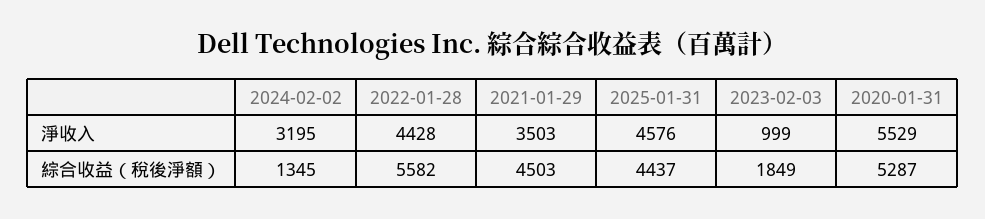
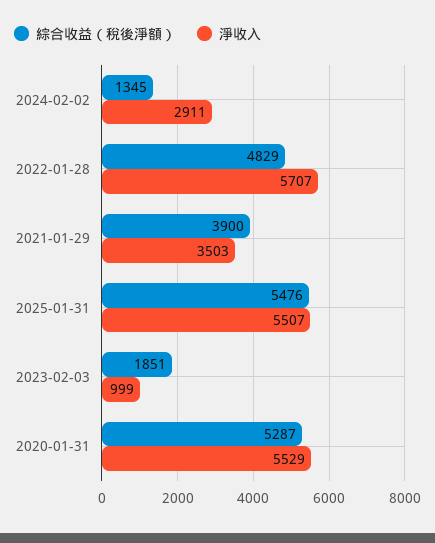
淨收入, 2024-02-02: 3195 -> 2911
淨收入, 2022-01-28: 4428 -> 5707
淨收入, 2025-01-31: 4576 -> 5507
綜合收益（稅後淨額）, 2022-01-28: 5582 -> 4829
綜合收益（稅後淨額）, 2021-01-29: 4503 -> 3900
綜合收益（稅後淨額）, 2025-01-31: 4437 -> 5476
綜合收益（稅後淨額）, 2023-02-03: 1849 -> 1851

